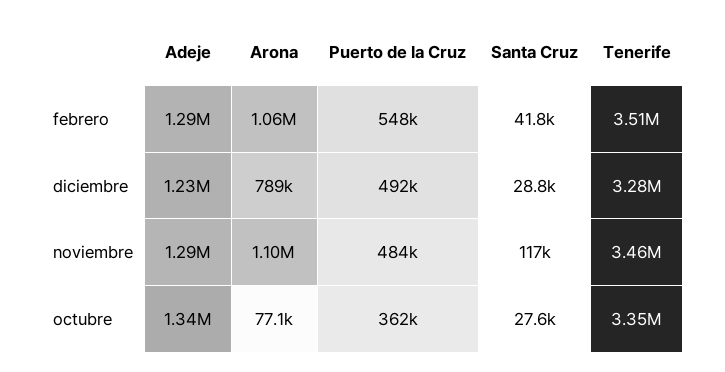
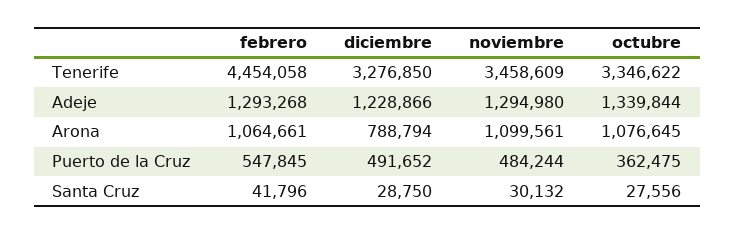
Tenerife, febrero: 3510000 -> 4454058
Santa Cruz, noviembre: 117000 -> 30132
Arona, octubre: 77100 -> 1076645

